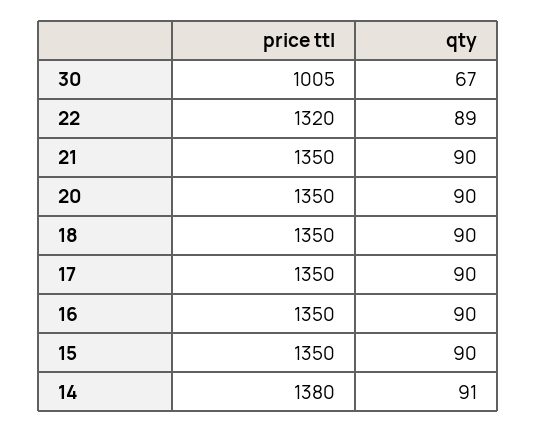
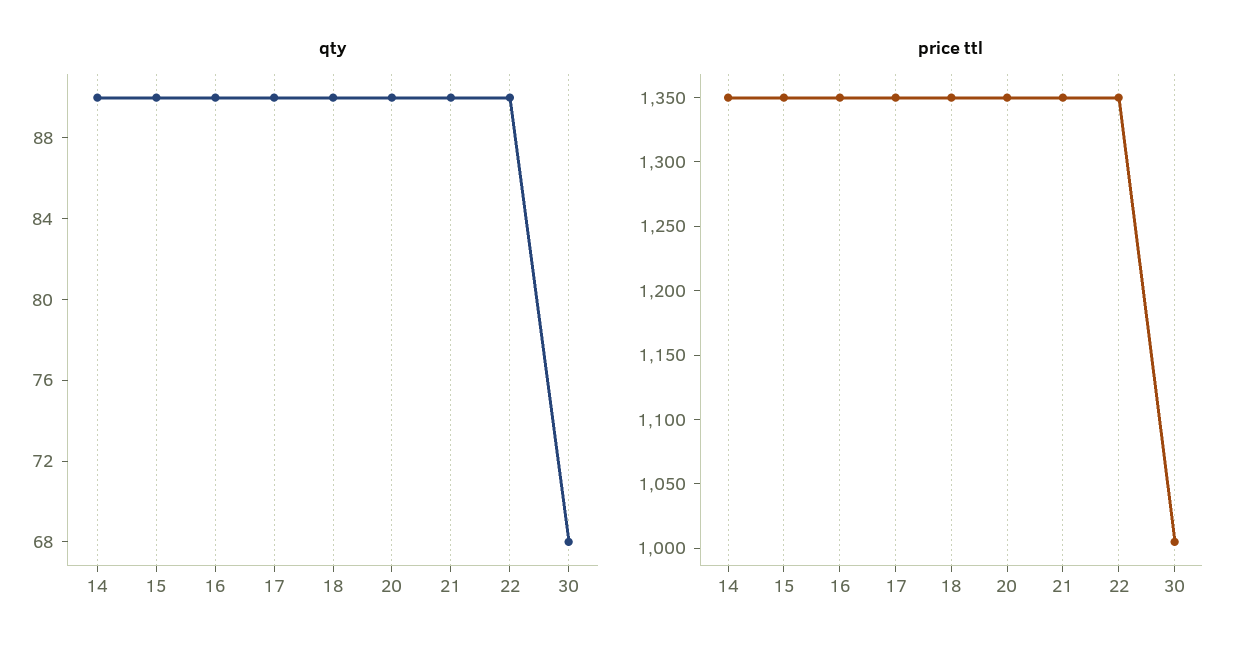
qty, 30: 67 -> 68
price ttl, 22: 1320 -> 1350
qty, 22: 89 -> 90
price ttl, 14: 1380 -> 1350
qty, 14: 91 -> 90

